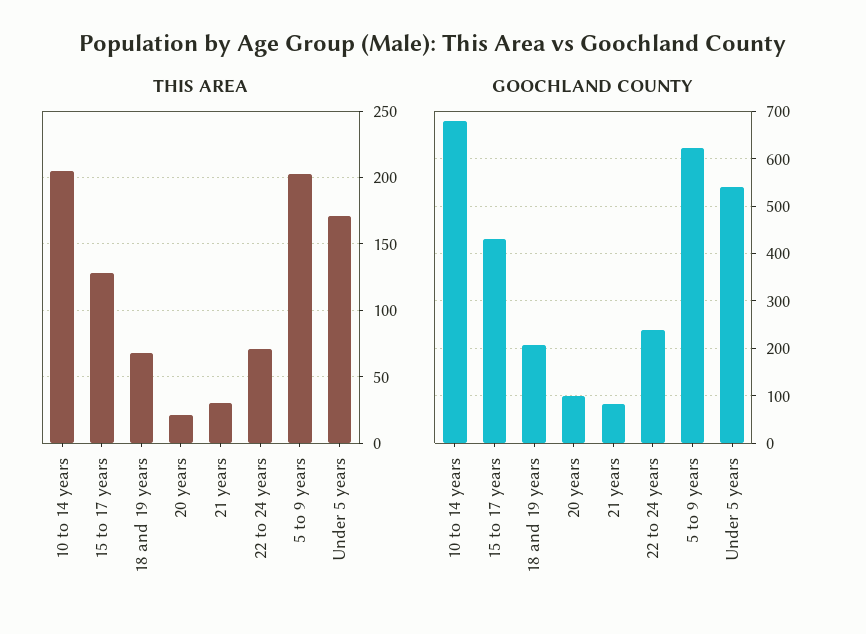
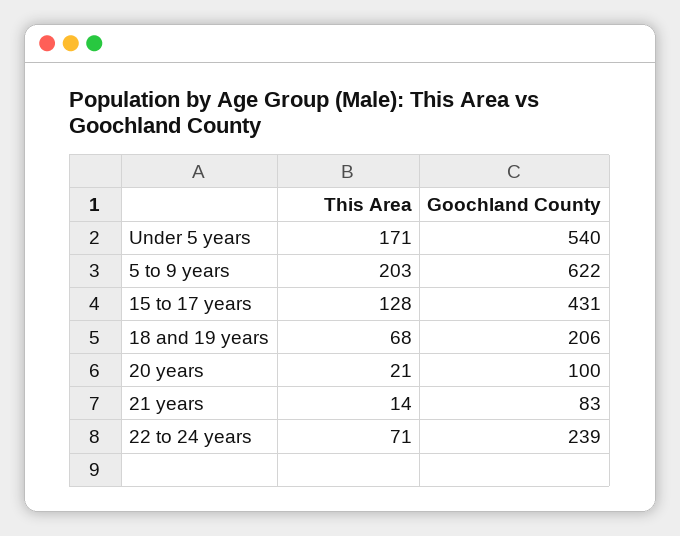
THIS AREA, 10 to 14 years: 205 -> none
THIS AREA, 21 years: 30 -> 14
GOOCHLAND COUNTY, 10 to 14 years: 680 -> none

